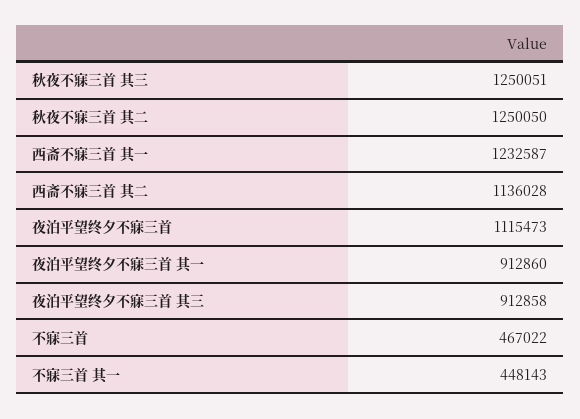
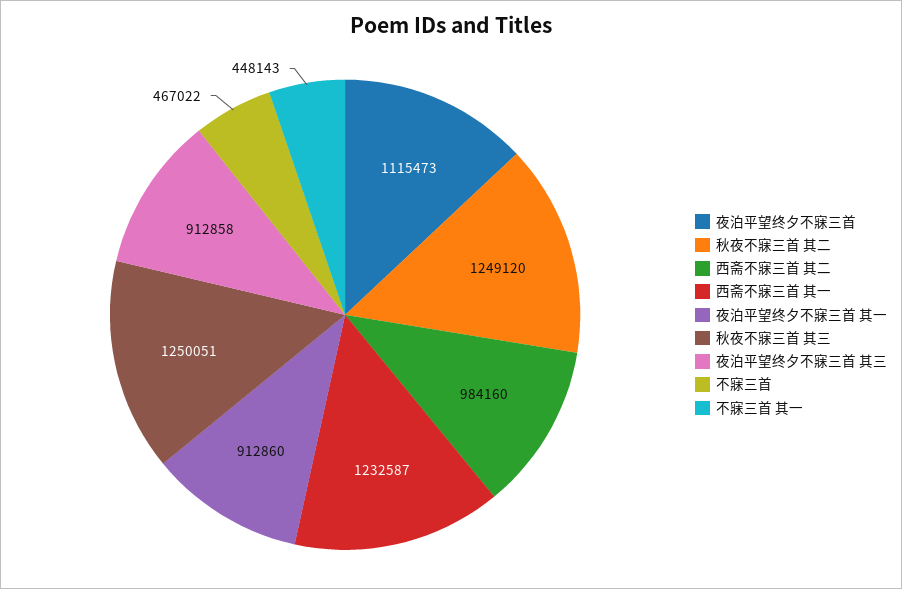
秋夜不寐三首 其二: 1250050 -> 1249120
西斋不寐三首 其二: 1136028 -> 984160

